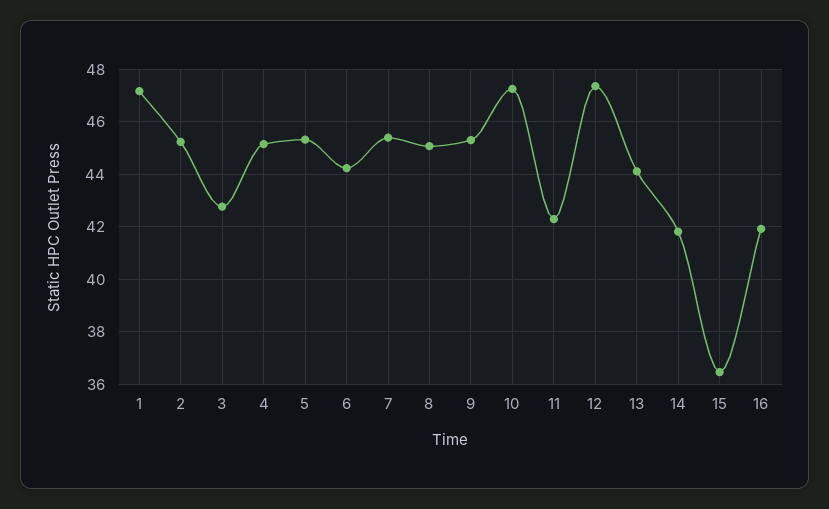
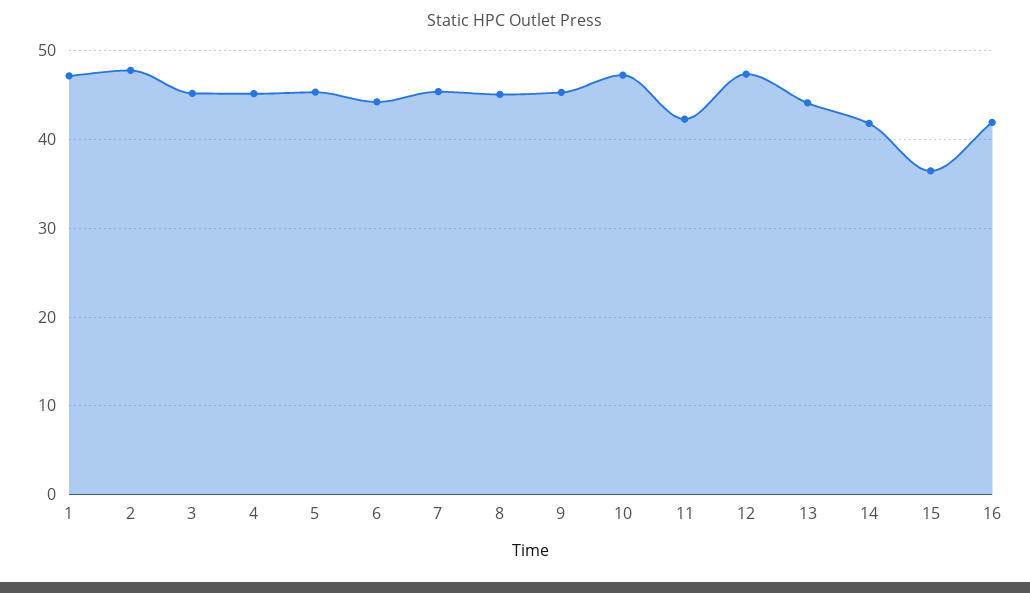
2: 45.25 -> 48
3: 42.75 -> 45

